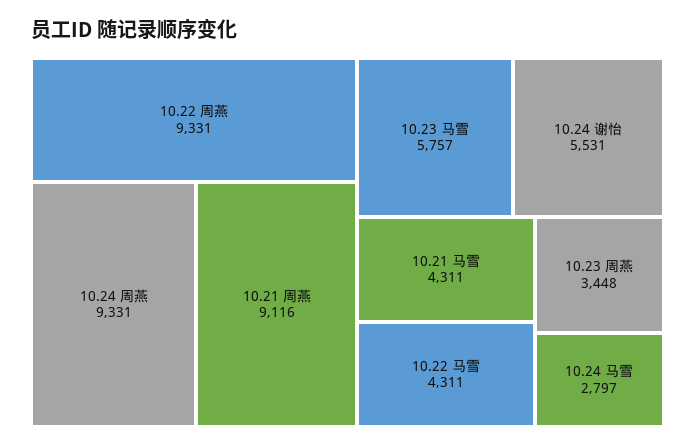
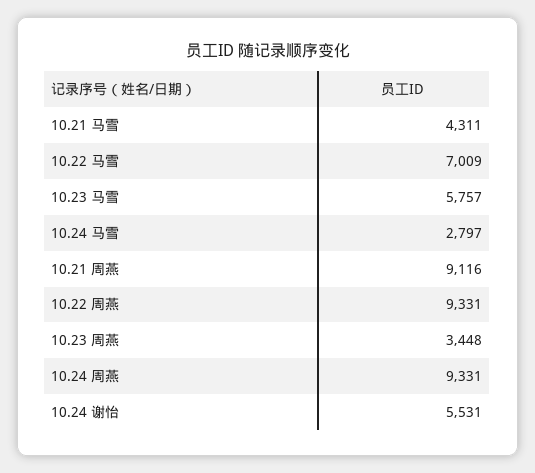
10.22 马雪: 4311 -> 7009

